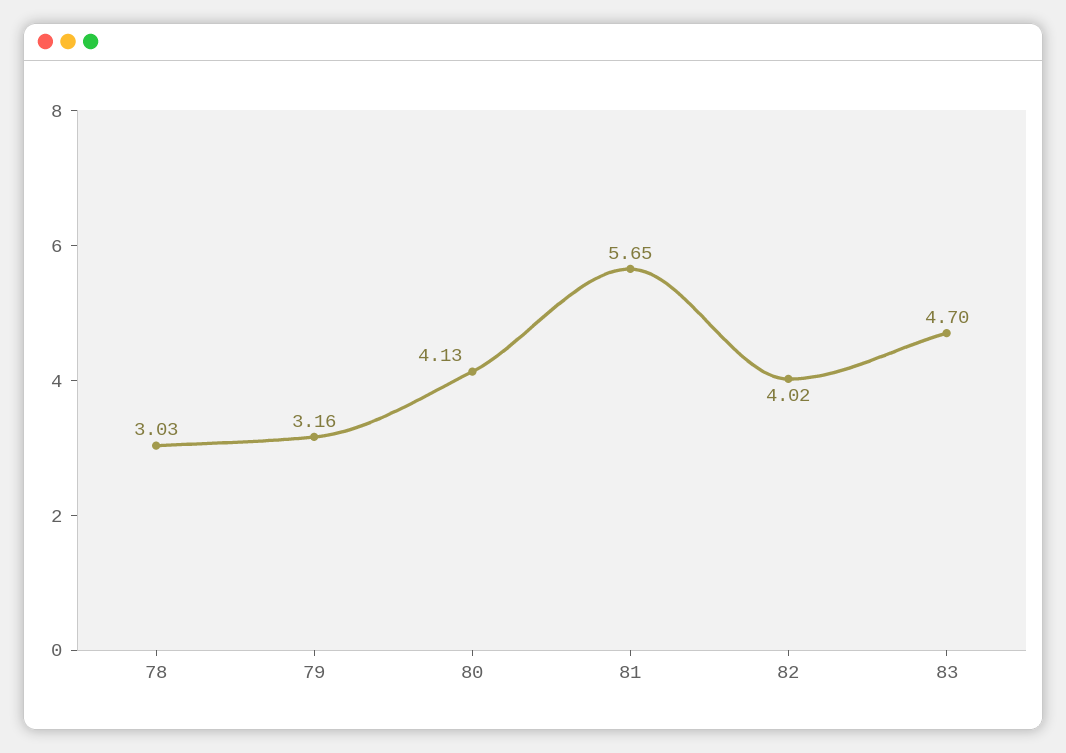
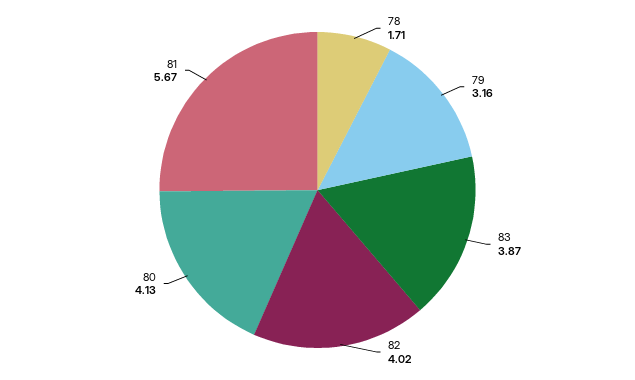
78: 3.03 -> 1.71
81: 5.65 -> 5.67
83: 4.7 -> 3.87

